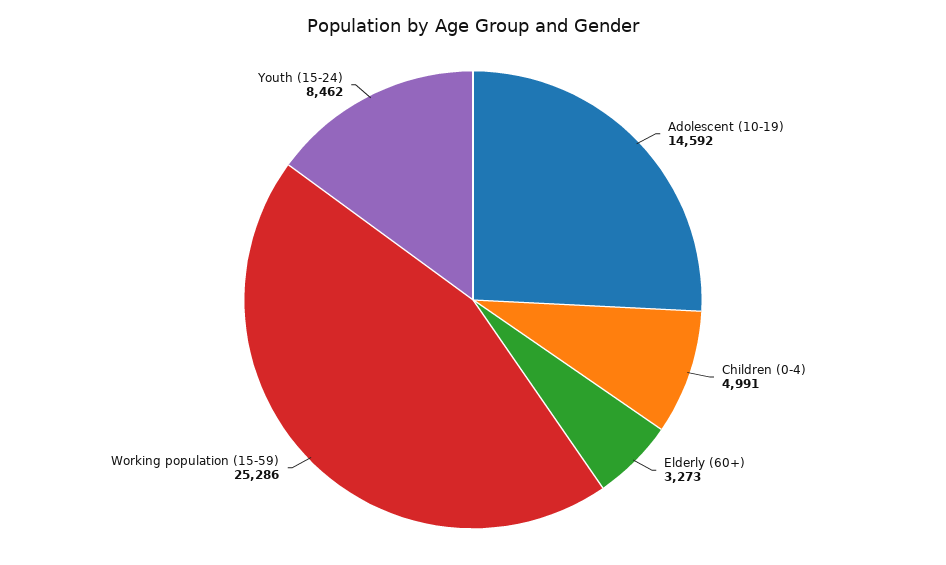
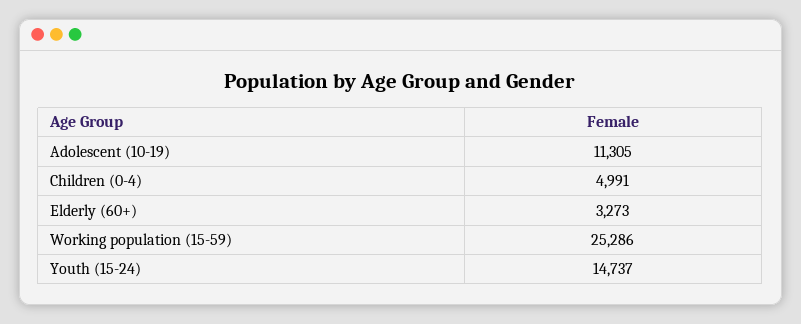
Adolescent (10-19): 14592 -> 11305
Youth (15-24): 8462 -> 14737

